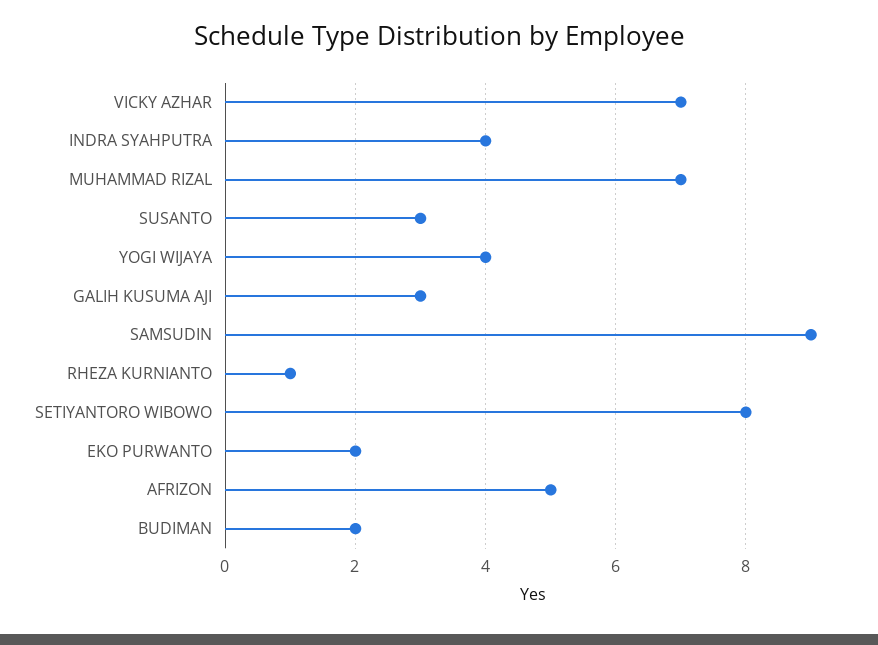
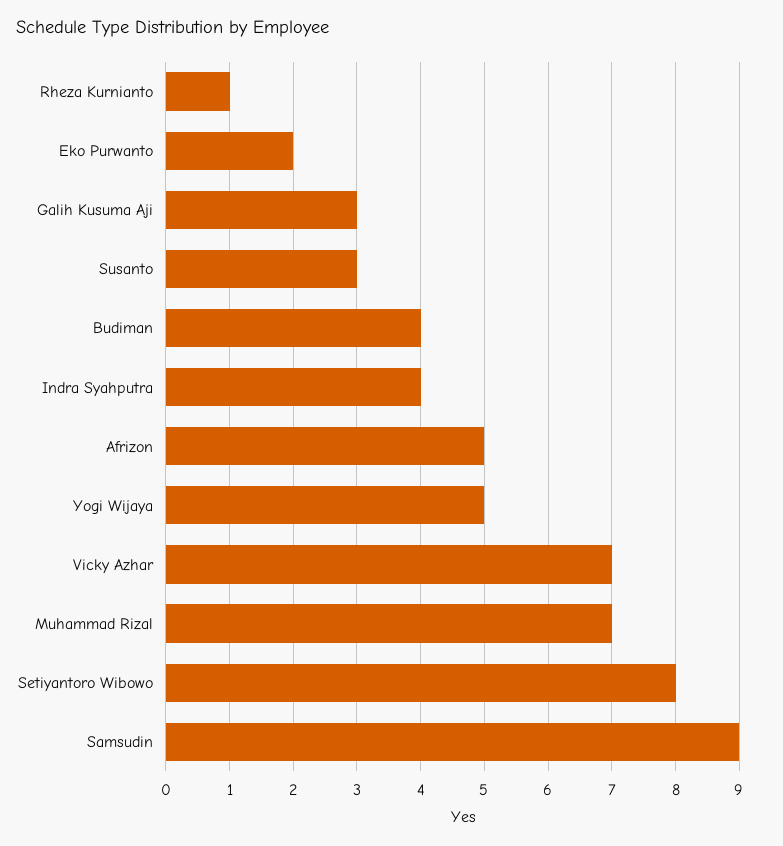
YOGI WIJAYA: 4 -> 5
BUDIMAN: 2 -> 4

